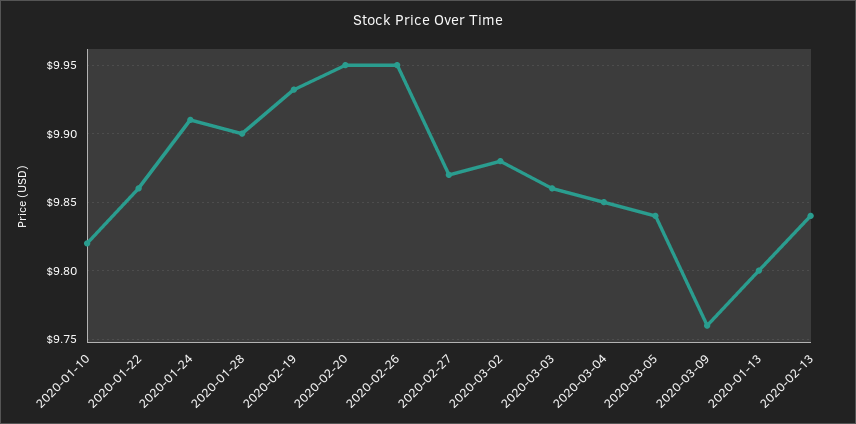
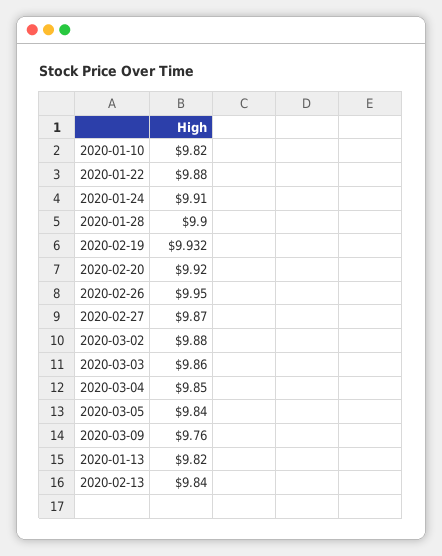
2020-01-22: 9.86 -> 9.88
2020-02-20: 9.95 -> 9.92
2020-01-13: 9.8 -> 9.82

